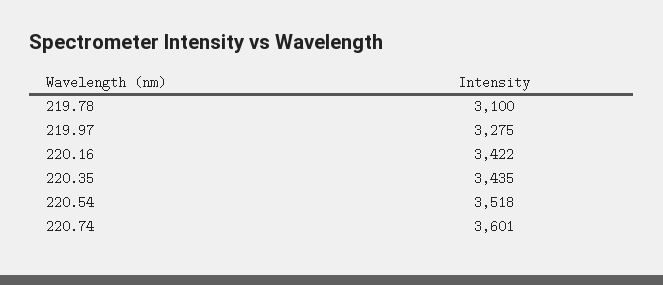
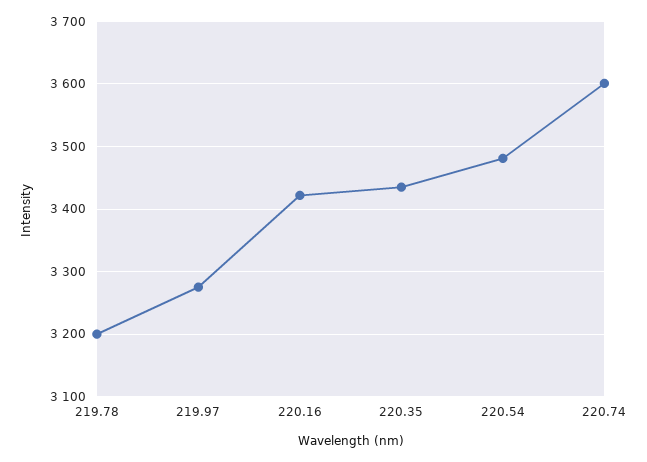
219.78: 3100 -> 3200
220.54: 3518 -> 3480

